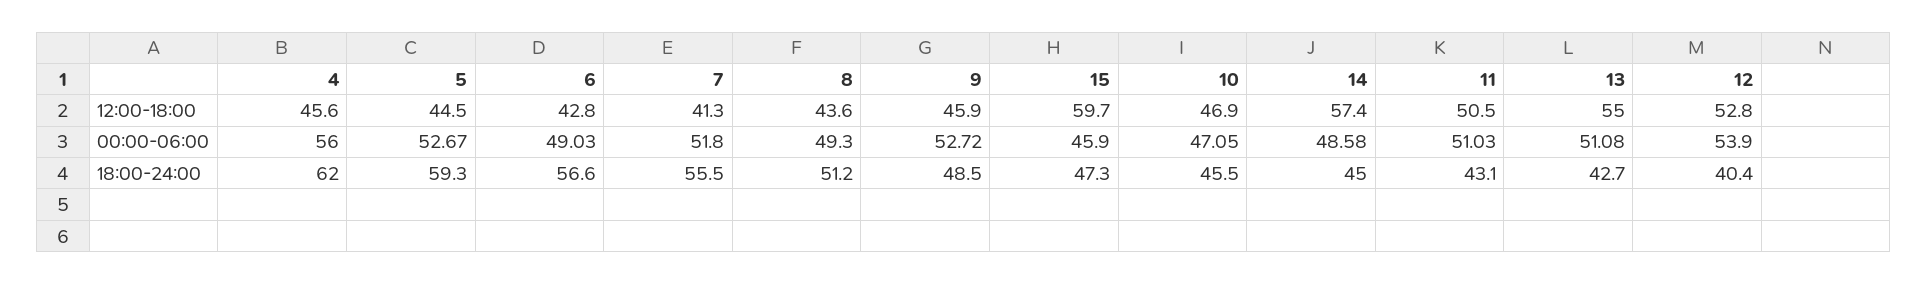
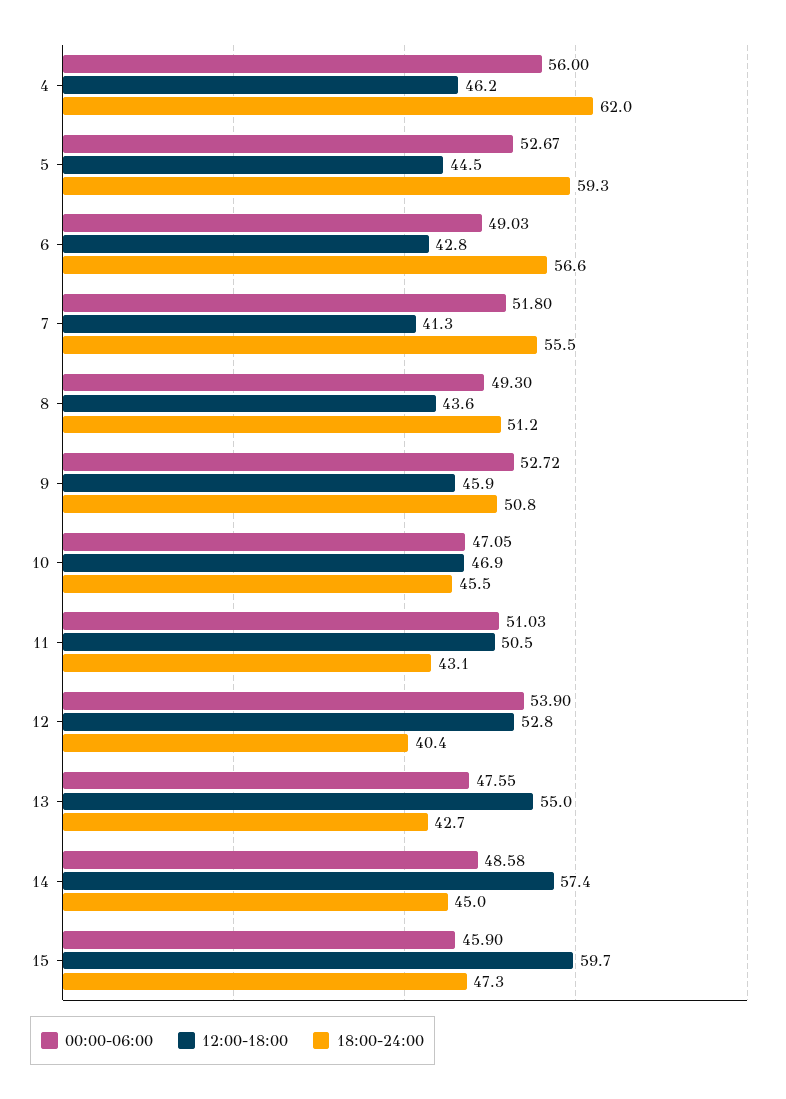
12:00-18:00, 4: 45.6 -> 46.2
00:00-06:00, 13: 51.08 -> 47.55
18:00-24:00, 9: 48.5 -> 50.8

